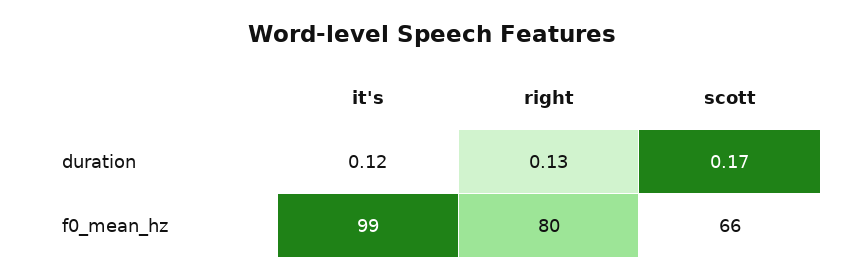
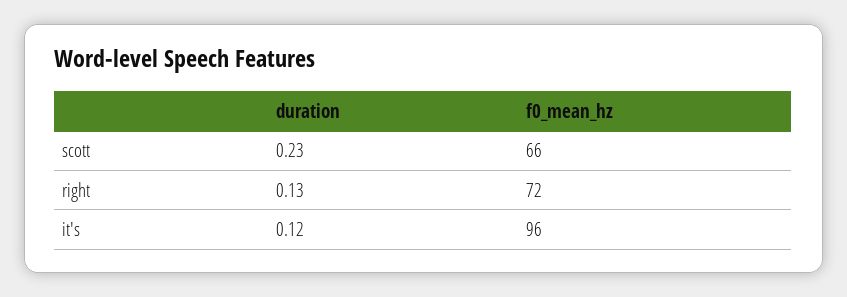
scott, duration: 0.17 -> 0.23
it's, f0_mean_hz: 99 -> 96
right, f0_mean_hz: 80 -> 72

